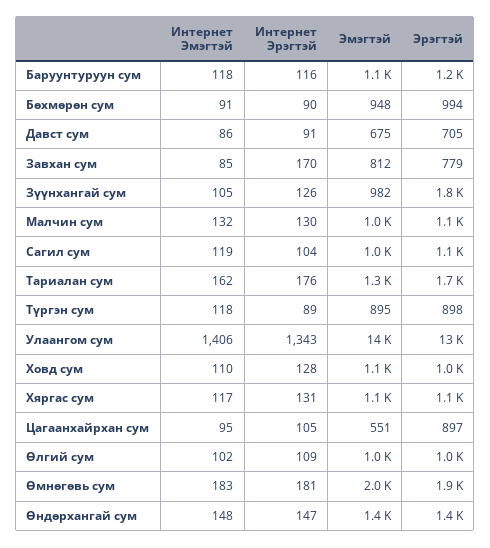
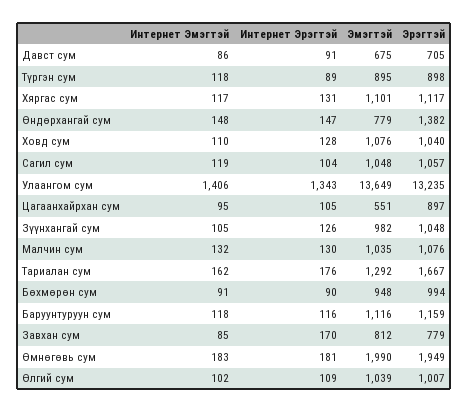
Эрэгтэй, Зүүнхангай сум: 1800 -> 1048
Эмэгтэй, Өндөрхангай сум: 1400 -> 779

